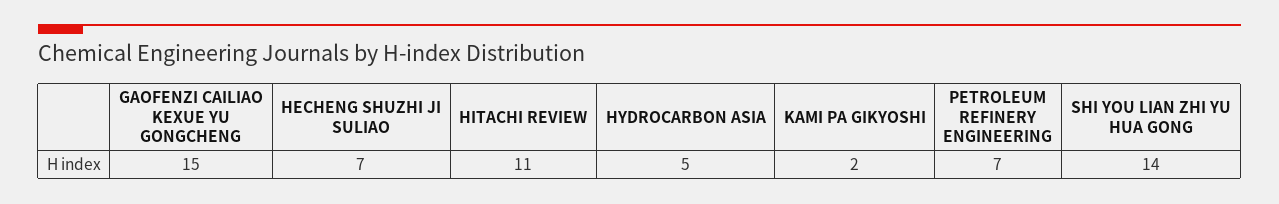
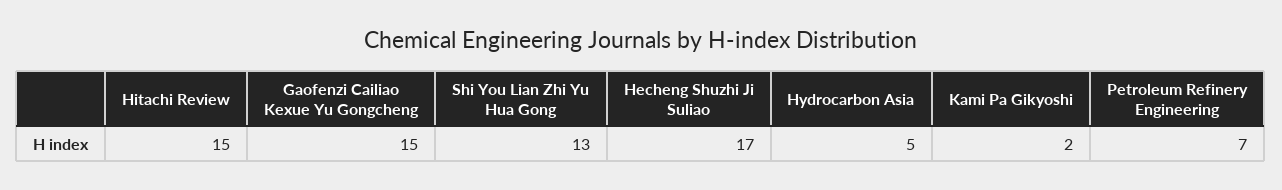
HECHENG SHUZHI JI SULIAO: 7 -> 17
HITACHI REVIEW: 11 -> 15
SHI YOU LIAN ZHI YU HUA GONG: 14 -> 13

